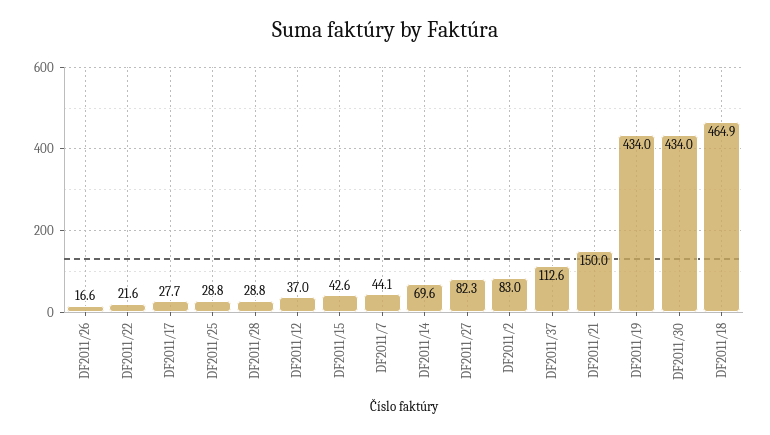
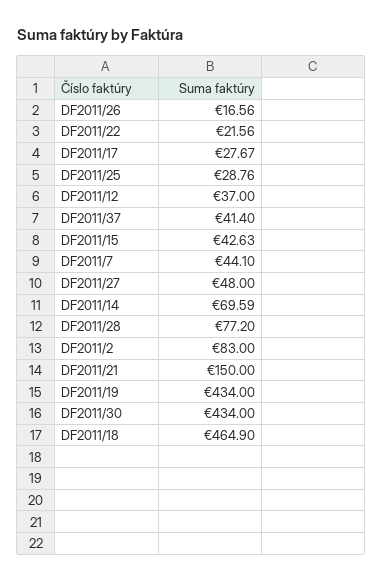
DF2011/28: 28.8 -> 77.2
DF2011/27: 82.3 -> 48
DF2011/37: 112.6 -> 41.4

